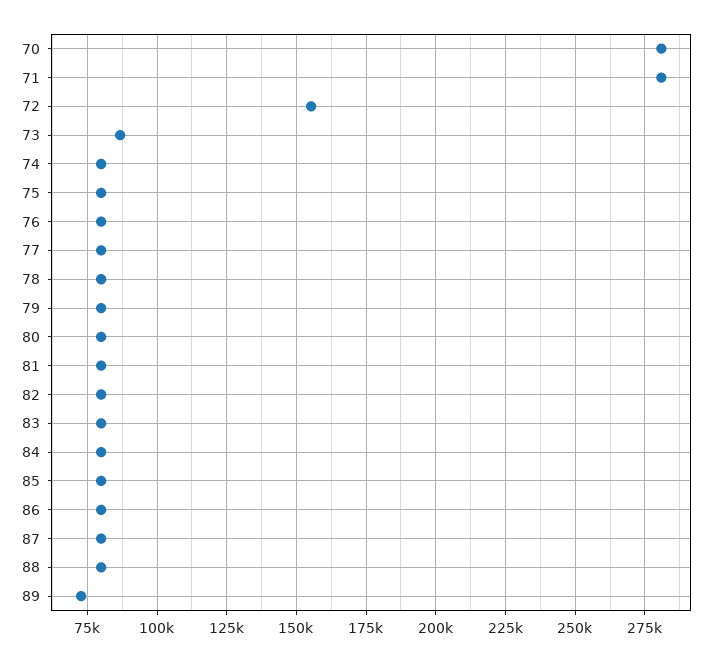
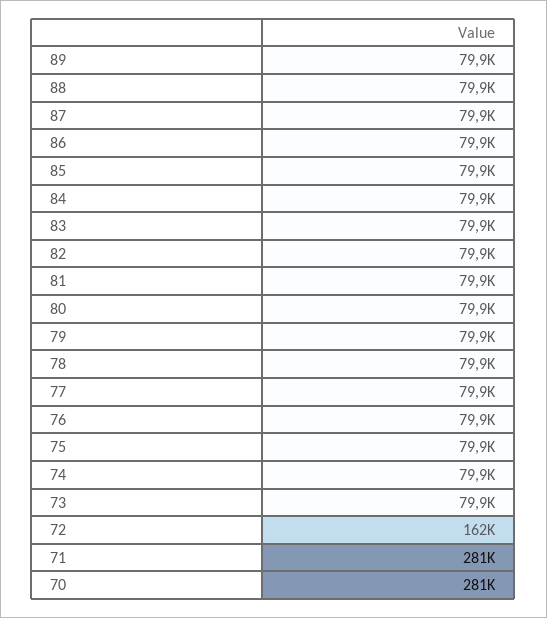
72: 155000 -> 162000
73: 87500 -> 79900
89: 72500 -> 79900

